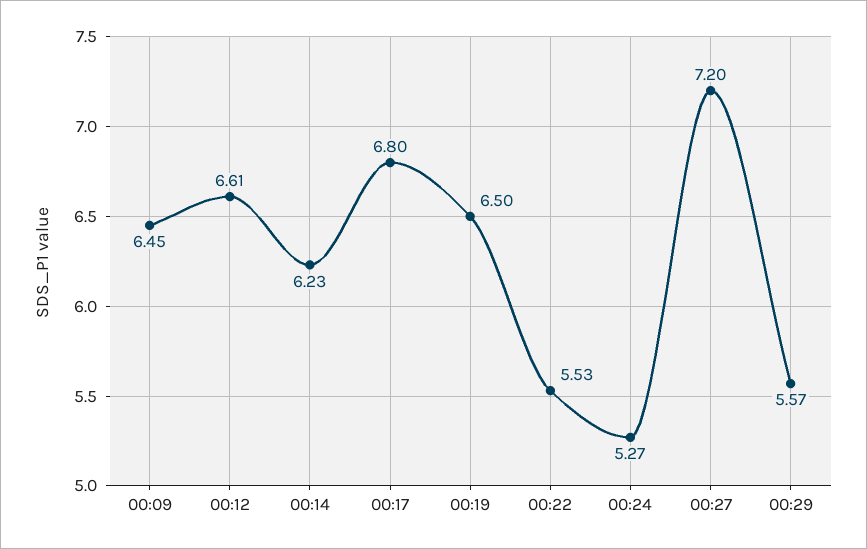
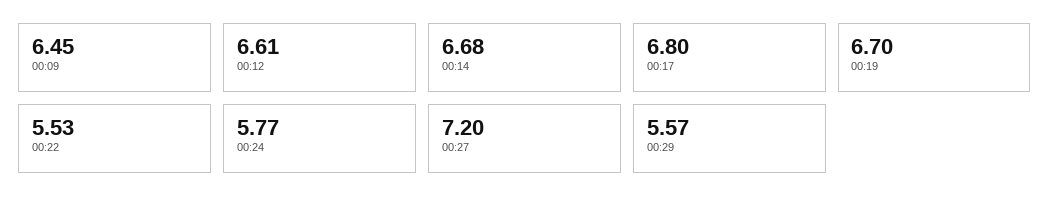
00:14: 6.23 -> 6.68
00:19: 6.5 -> 6.7
00:24: 5.27 -> 5.77

